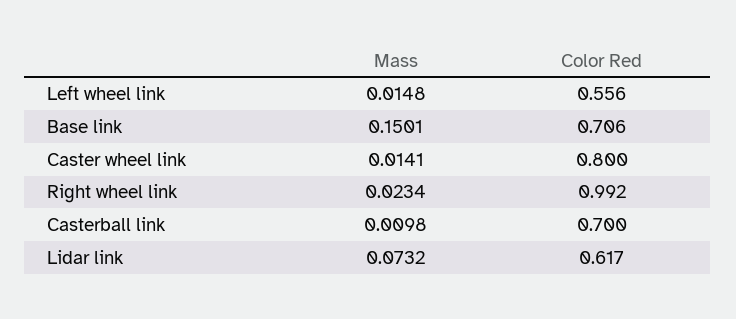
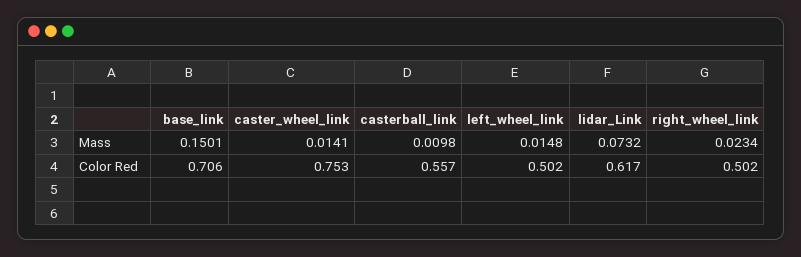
Color Red, Left wheel link: 0.556 -> 0.502
Color Red, Caster wheel link: 0.8 -> 0.753
Color Red, Right wheel link: 0.992 -> 0.502
Color Red, Casterball link: 0.7 -> 0.557

